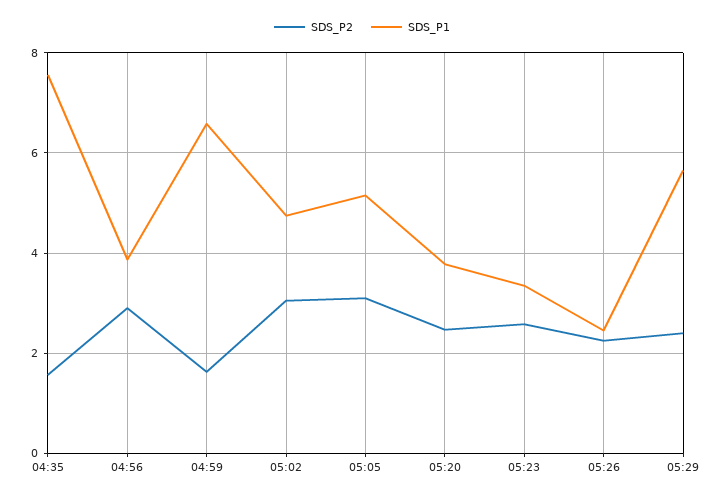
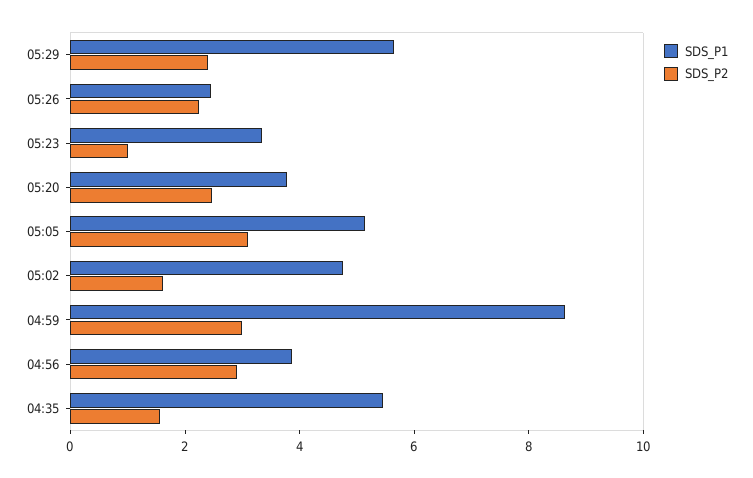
SDS_P1, 04:35: 7.6 -> 5.5
SDS_P2, 04:59: 1.6 -> 3
SDS_P1, 04:59: 6.6 -> 8.5
SDS_P2, 05:02: 3 -> 1.5
SDS_P2, 05:23: 2.6 -> 1

